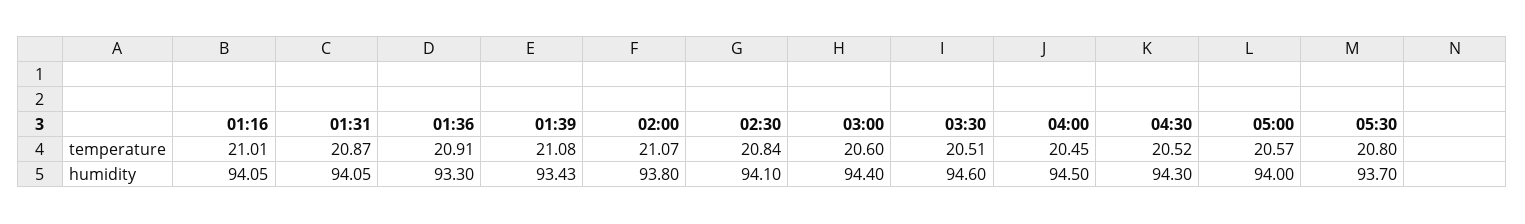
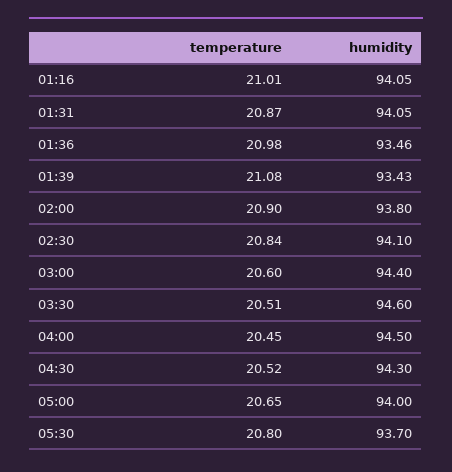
01:36, temperature: 20.91 -> 20.98
02:00, temperature: 21.07 -> 20.9
05:00, temperature: 20.57 -> 20.65
01:36, humidity: 93.3 -> 93.46

